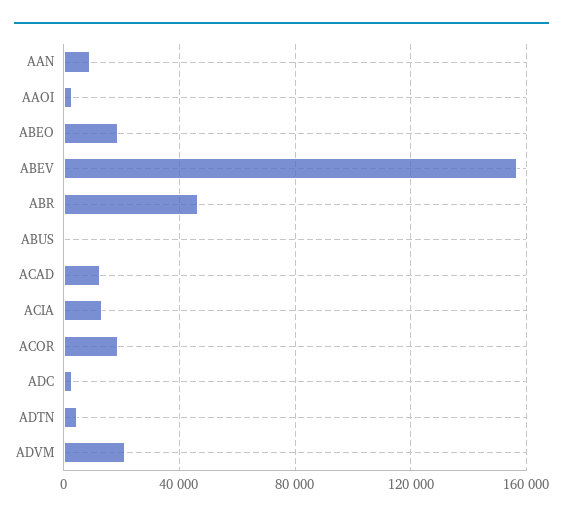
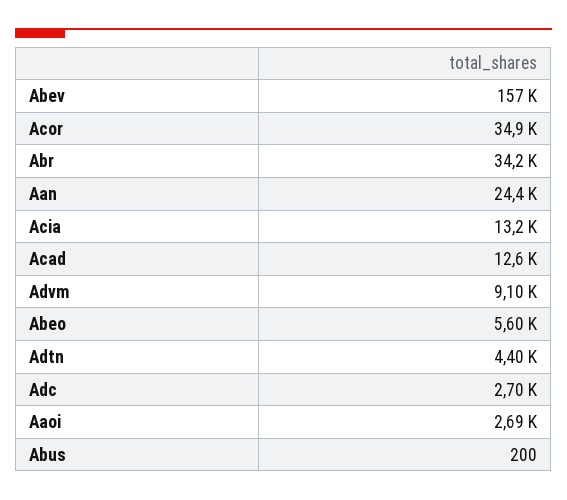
AAN: 10000 -> 24400
ABEO: 20000 -> 5600
ABR: 45000 -> 34200
ACOR: 20000 -> 34900
ADVM: 20000 -> 9100

